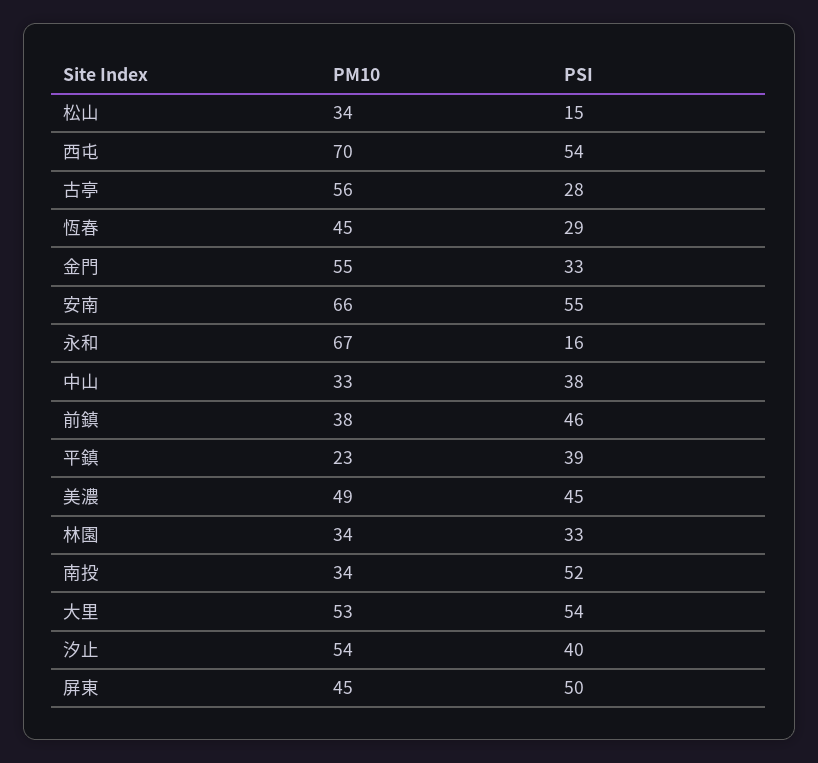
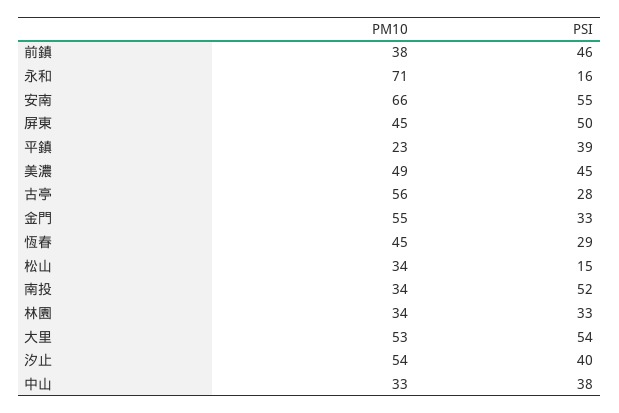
PM10, 西屯: 70 -> none
PSI, 西屯: 54 -> none
PM10, 永和: 67 -> 71

